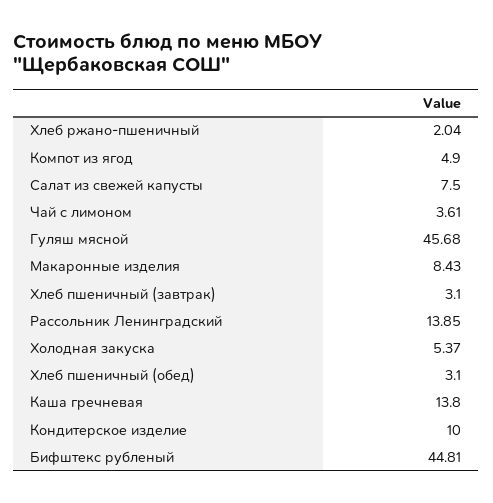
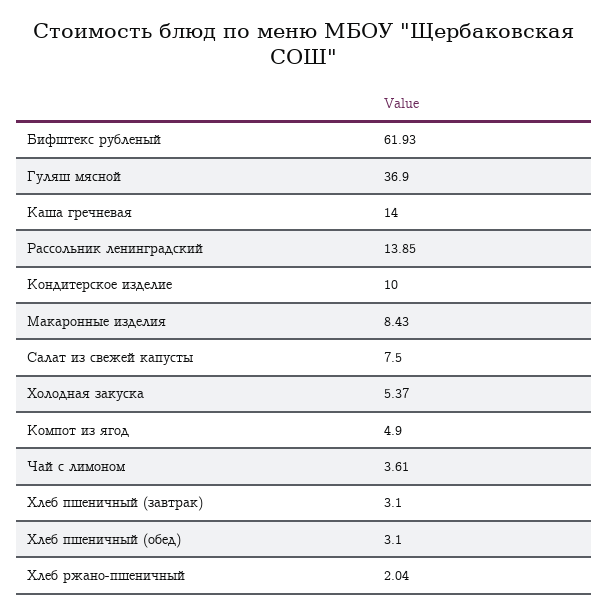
Гуляш мясной: 45.68 -> 36.9
Каша гречневая: 13.8 -> 14
Бифштекс рубленый: 44.81 -> 61.93

